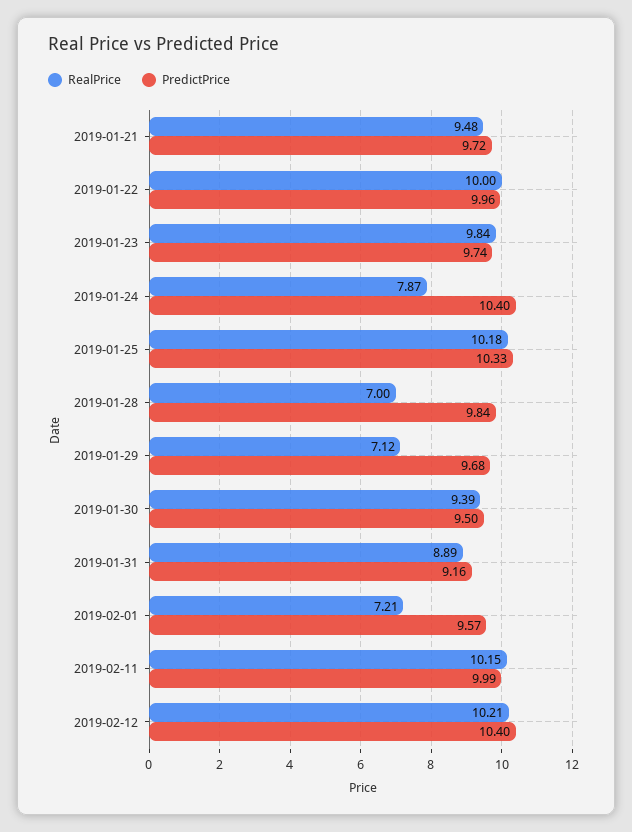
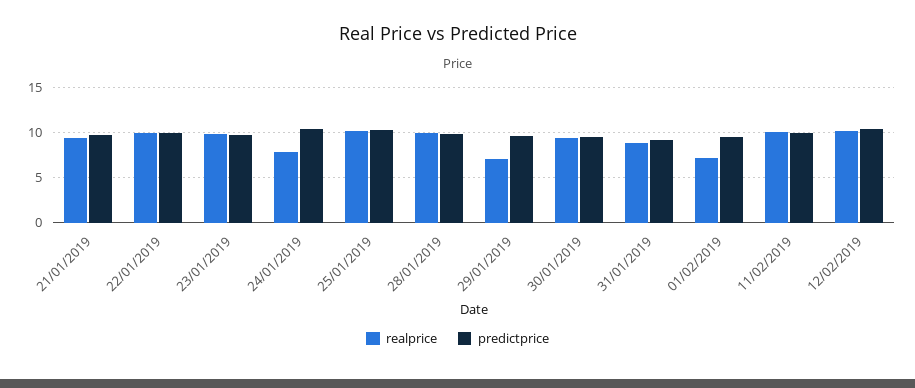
RealPrice, 2019-01-28: 7 -> 10

